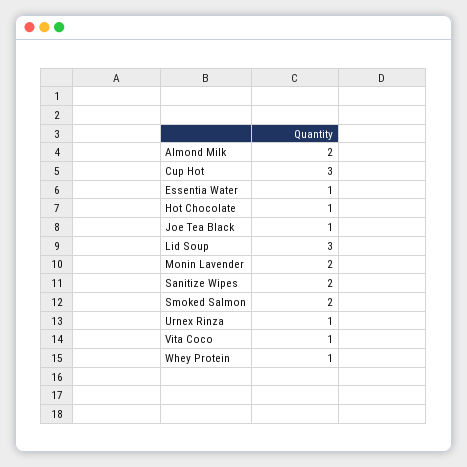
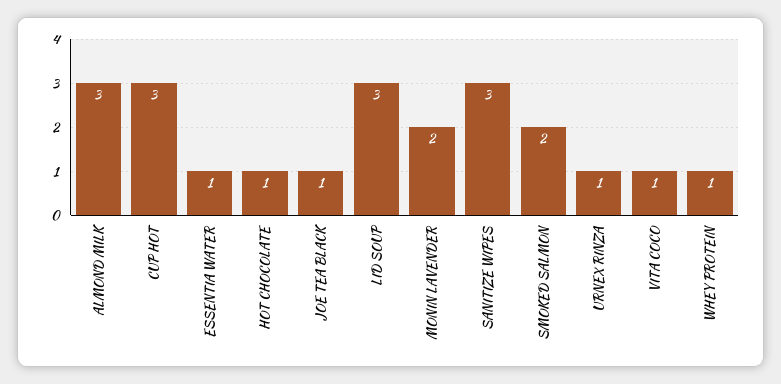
Almond Milk: 2 -> 3
Sanitize Wipes: 2 -> 3

